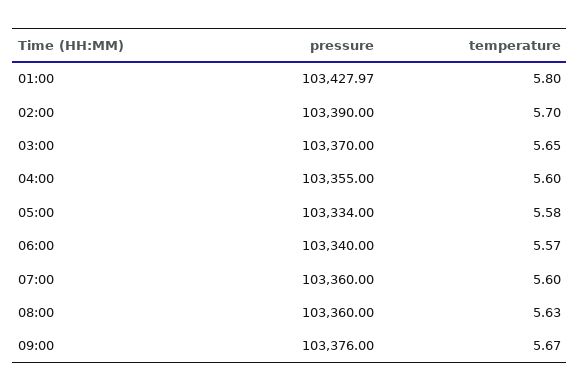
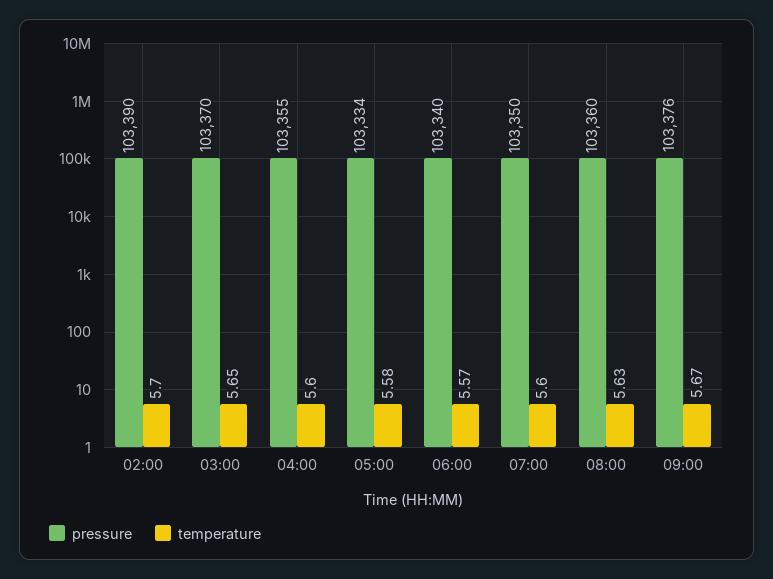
pressure, 01:00: 103427.97 -> none
temperature, 01:00: 5.8 -> none
pressure, 07:00: 103360 -> 103350

